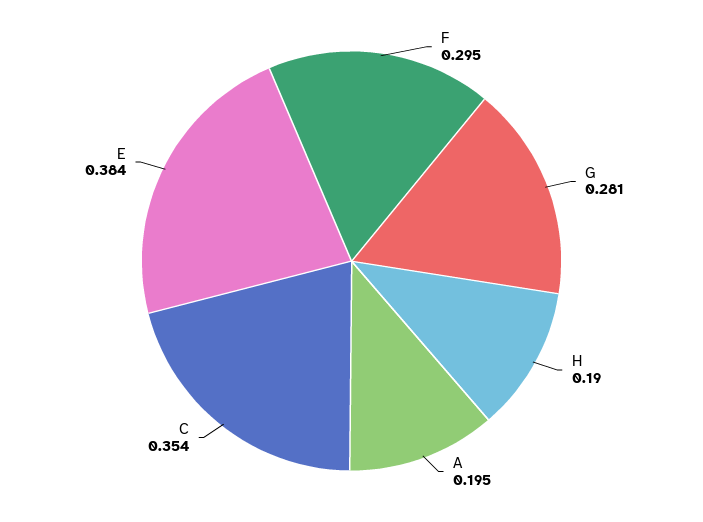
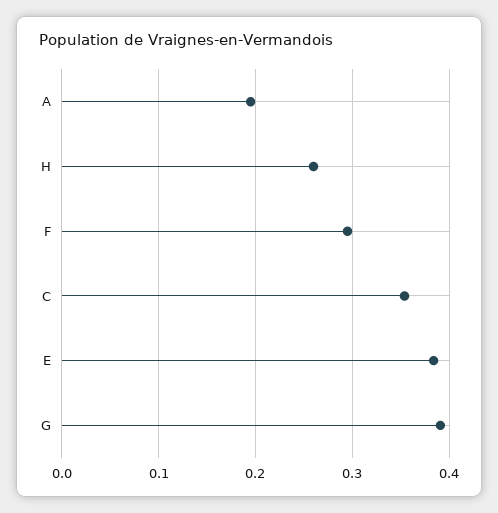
G: 0.281 -> 0.39
H: 0.19 -> 0.26

